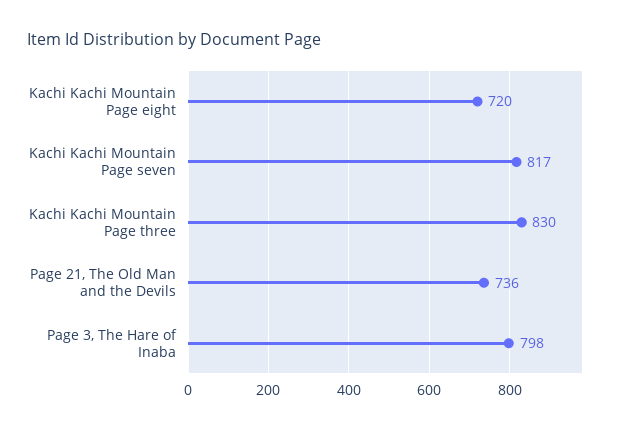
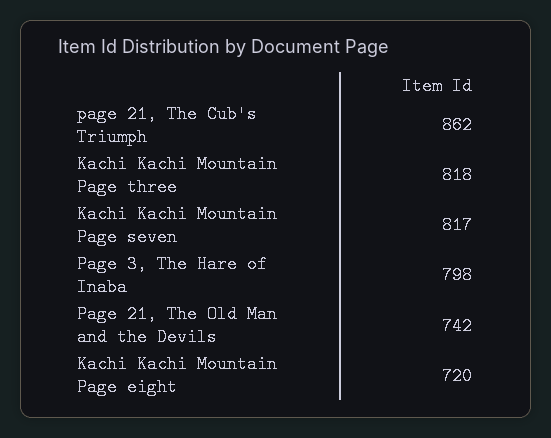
Kachi Kachi Mountain Page three: 830 -> 818
Page 21, The Old Man and the Devils: 736 -> 742
page 21, The Cub's Triumph: none -> 862

